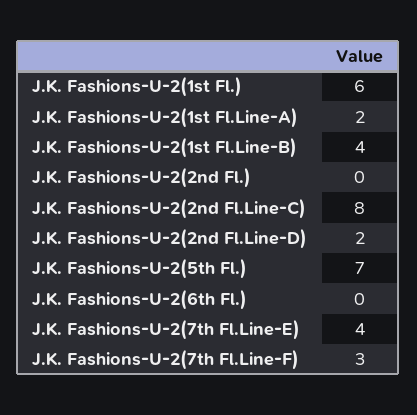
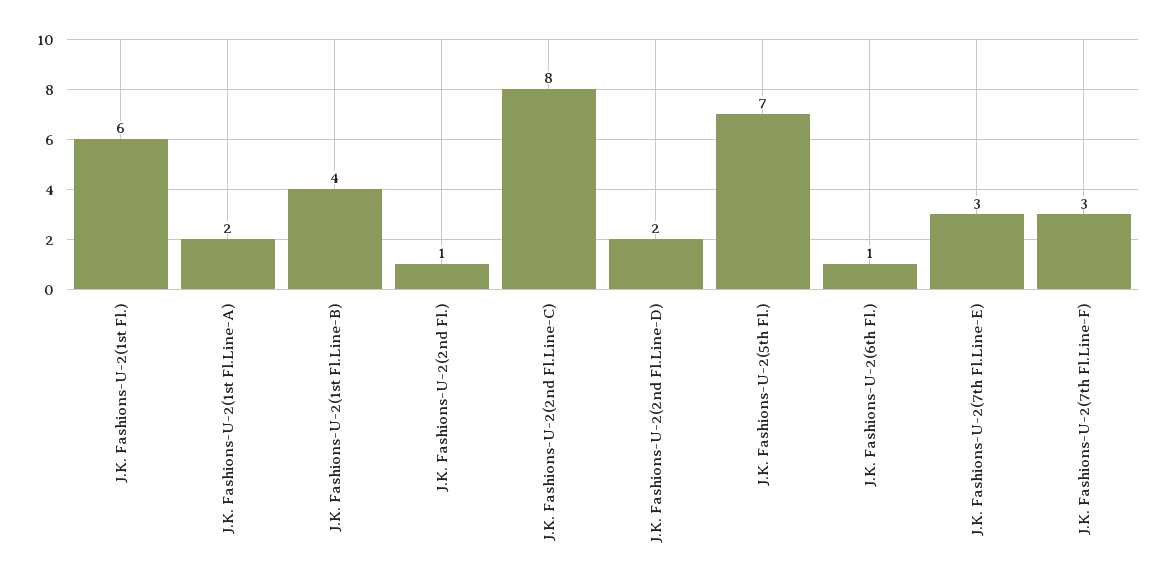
J.K. Fashions-U-2(2nd Fl.): 0 -> 1
J.K. Fashions-U-2(6th Fl.): 0 -> 1
J.K. Fashions-U-2(7th Fl.Line-E): 4 -> 3

